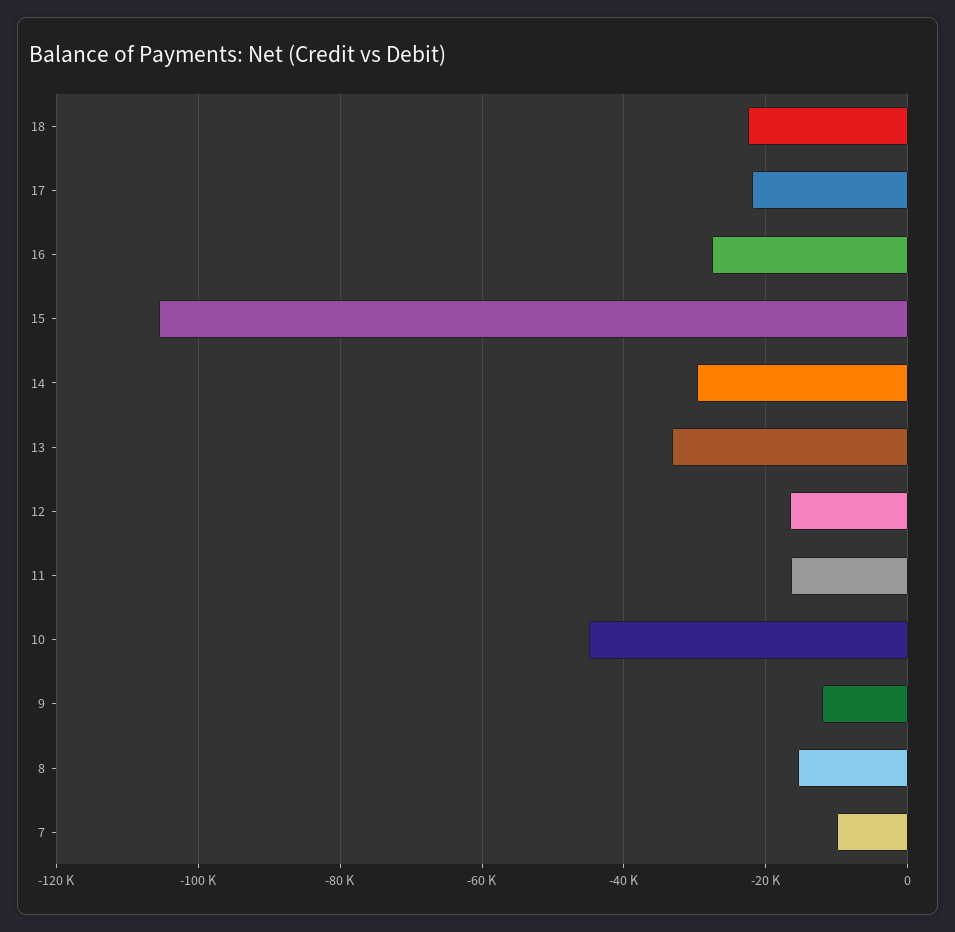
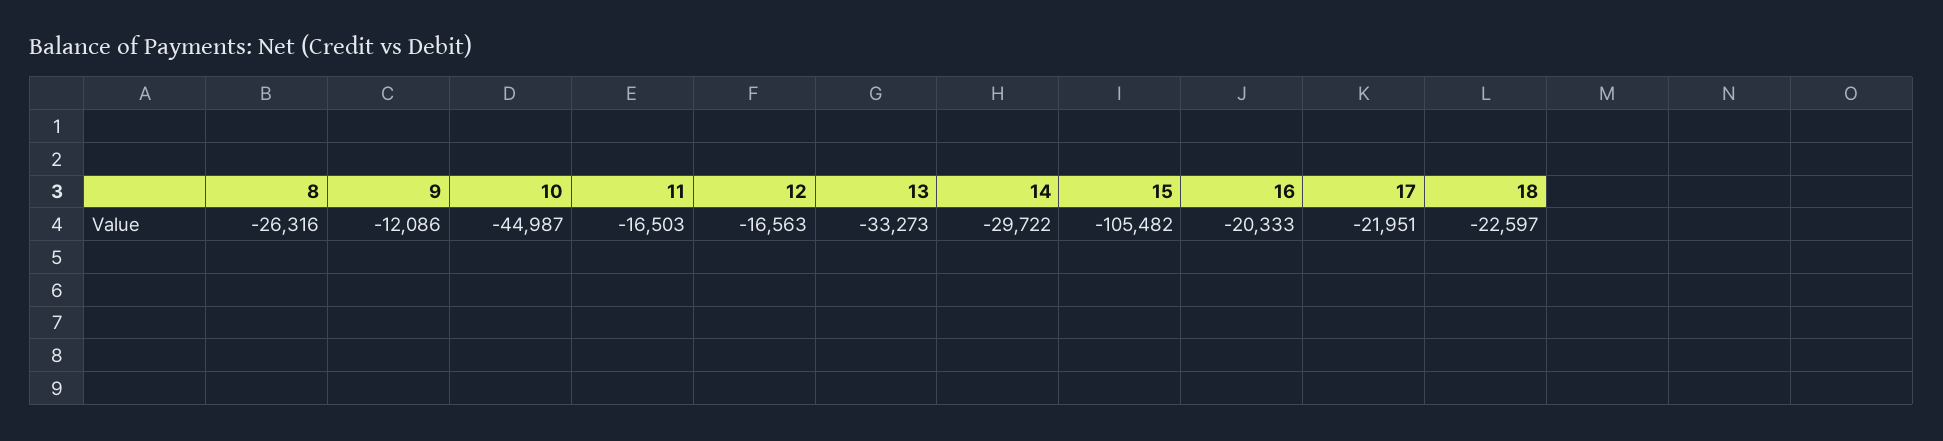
16: -28000 -> -20333
8: -16000 -> -26316
7: -10000 -> none

